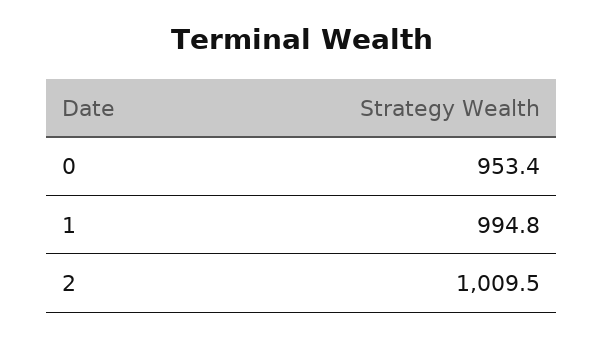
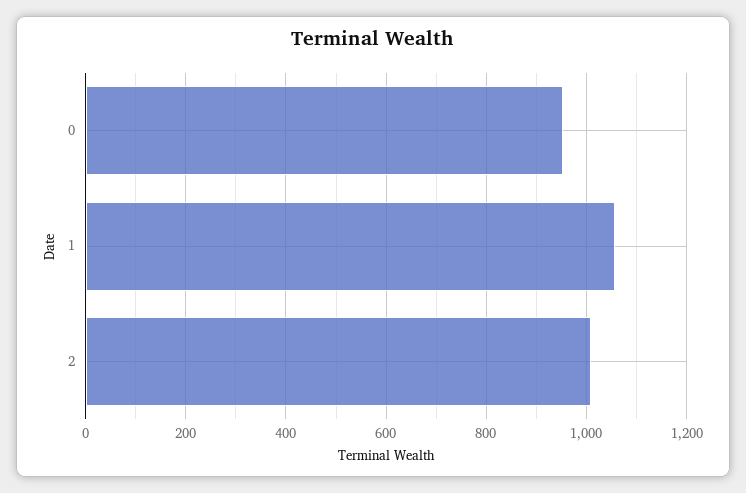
1: 994.8 -> 1060

